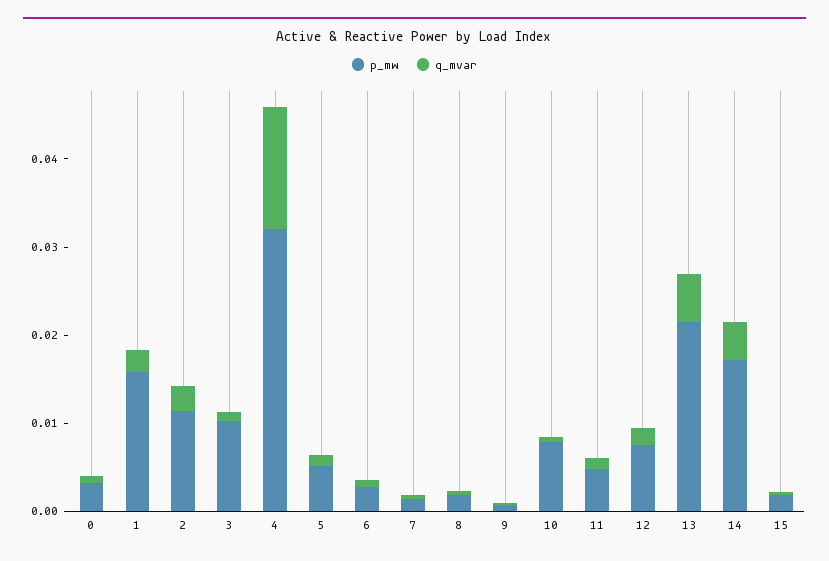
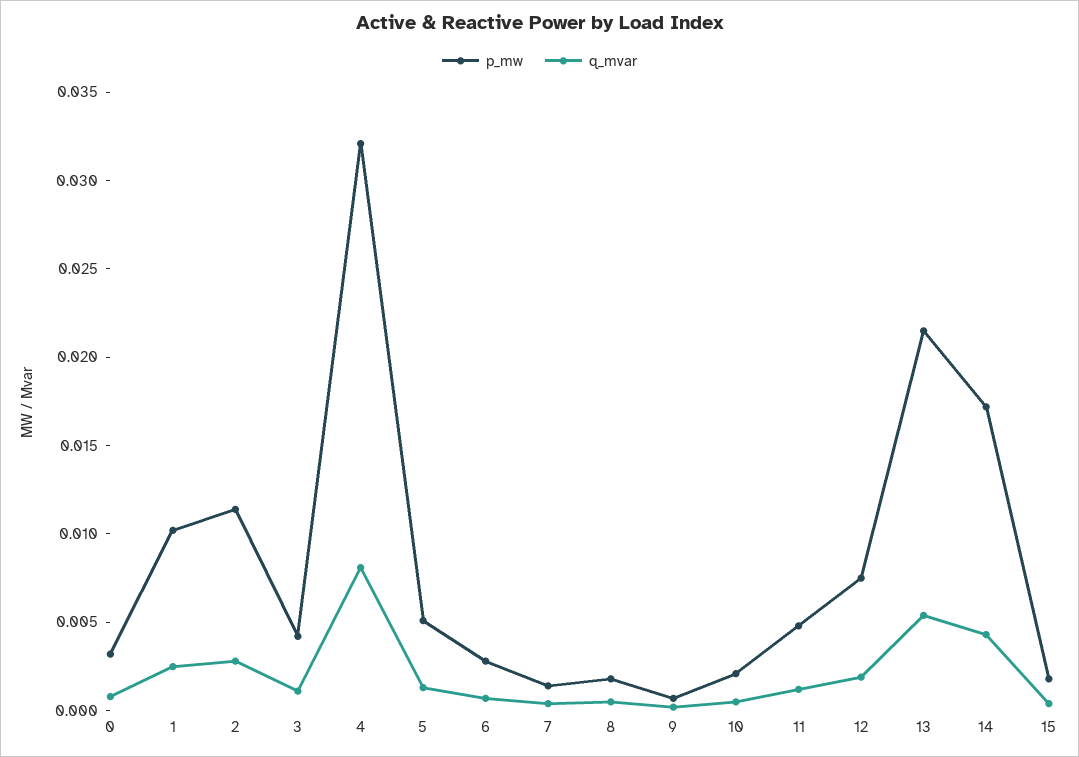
p_mw, 1: 0.016 -> 0.01
p_mw, 3: 0.01 -> 0.004
q_mvar, 4: 0.014 -> 0.008
p_mw, 10: 0.008 -> 0.002

